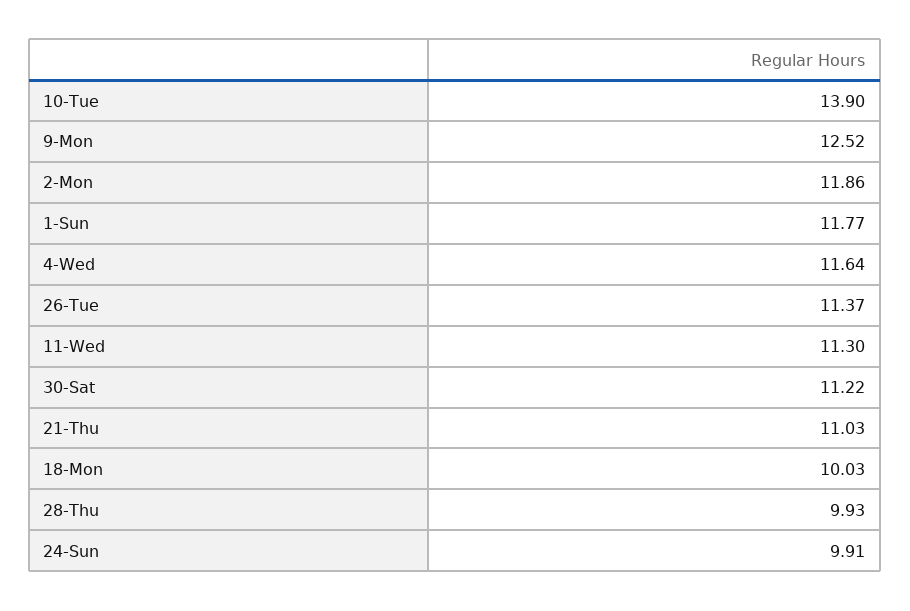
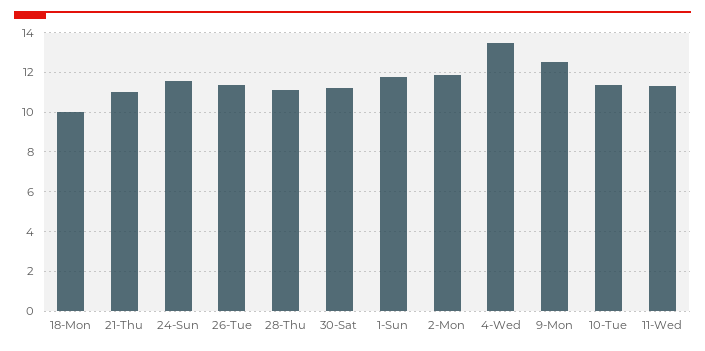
10-Tue: 13.9 -> 11.5
4-Wed: 11.64 -> 13.5
28-Thu: 9.93 -> 11
24-Sun: 9.91 -> 11.5

